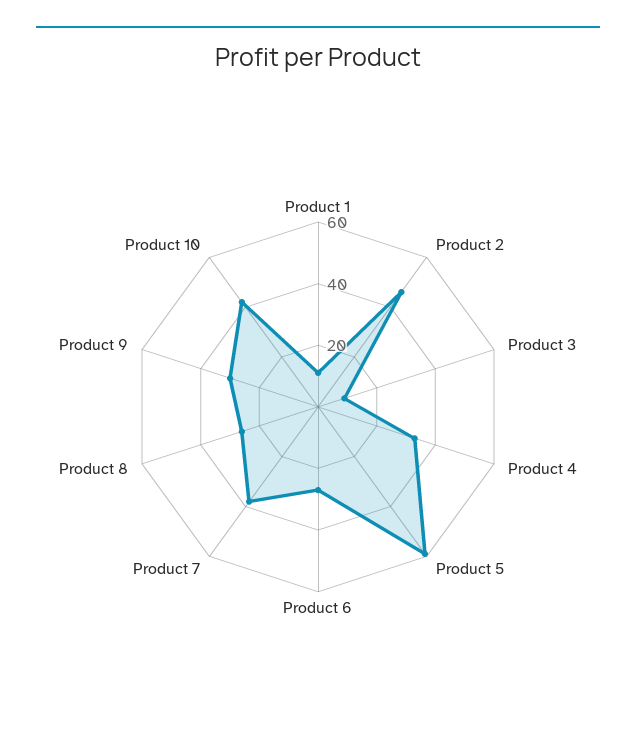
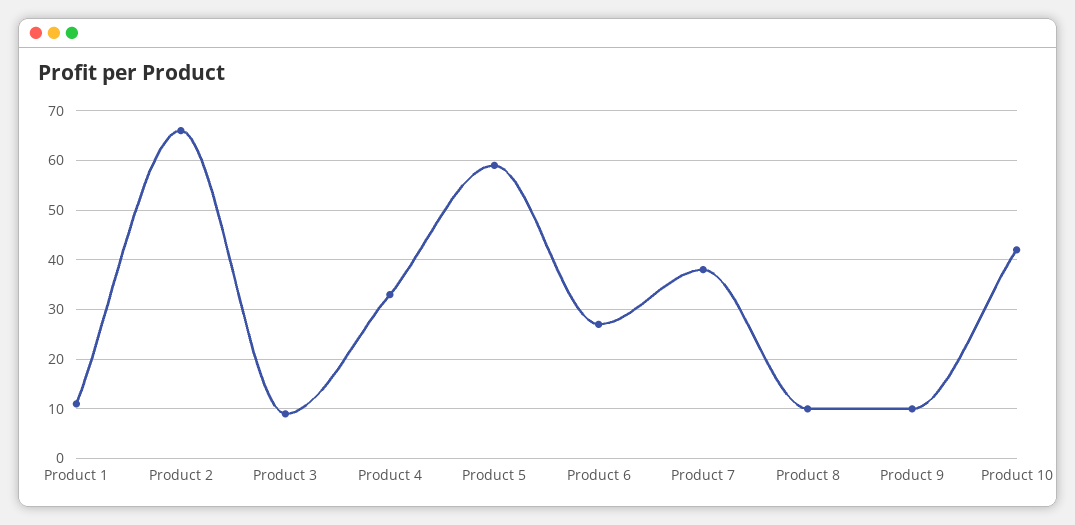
Product 2: 45 -> 65
Product 8: 25 -> 10
Product 9: 30 -> 10

